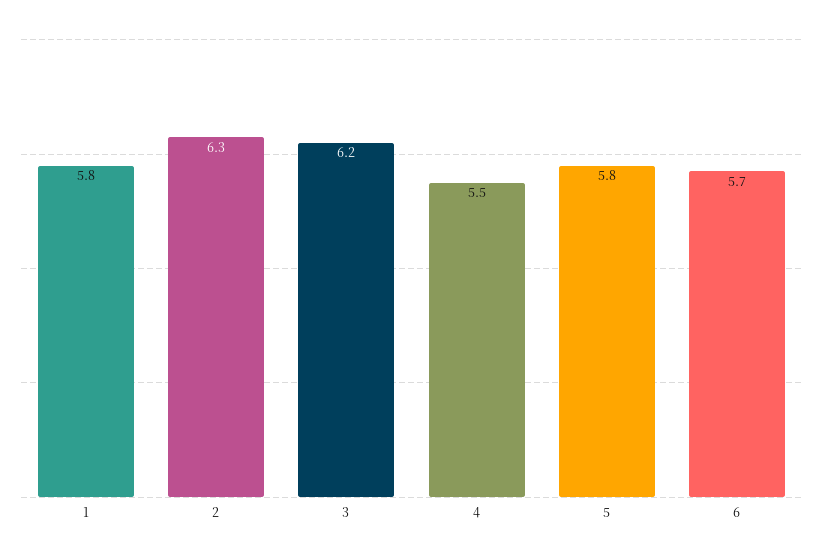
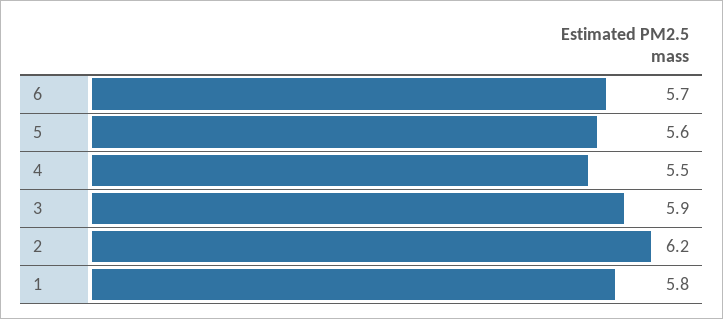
2: 6.3 -> 6.2
3: 6.2 -> 5.9
5: 5.8 -> 5.6

